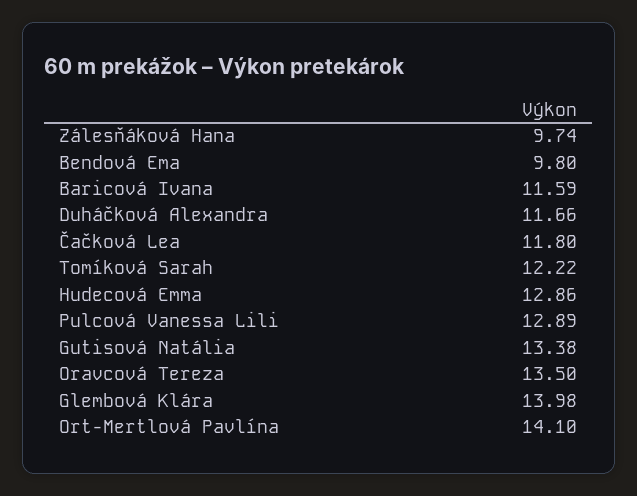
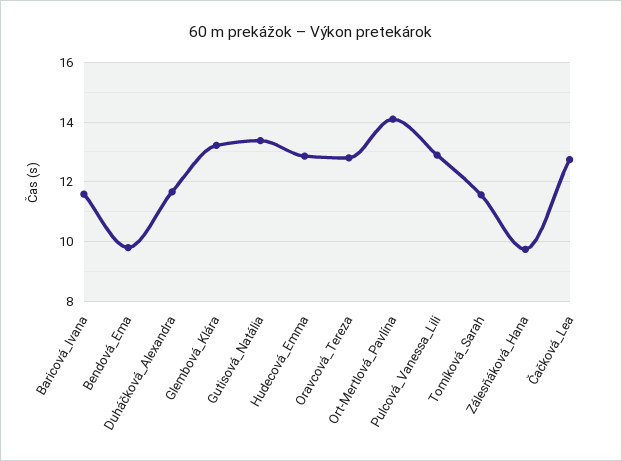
Čačková Lea: 11.8 -> 12.75
Tomíková Sarah: 12.22 -> 11.5
Oravcová Tereza: 13.5 -> 12.75
Glembová Klára: 13.98 -> 13.25

